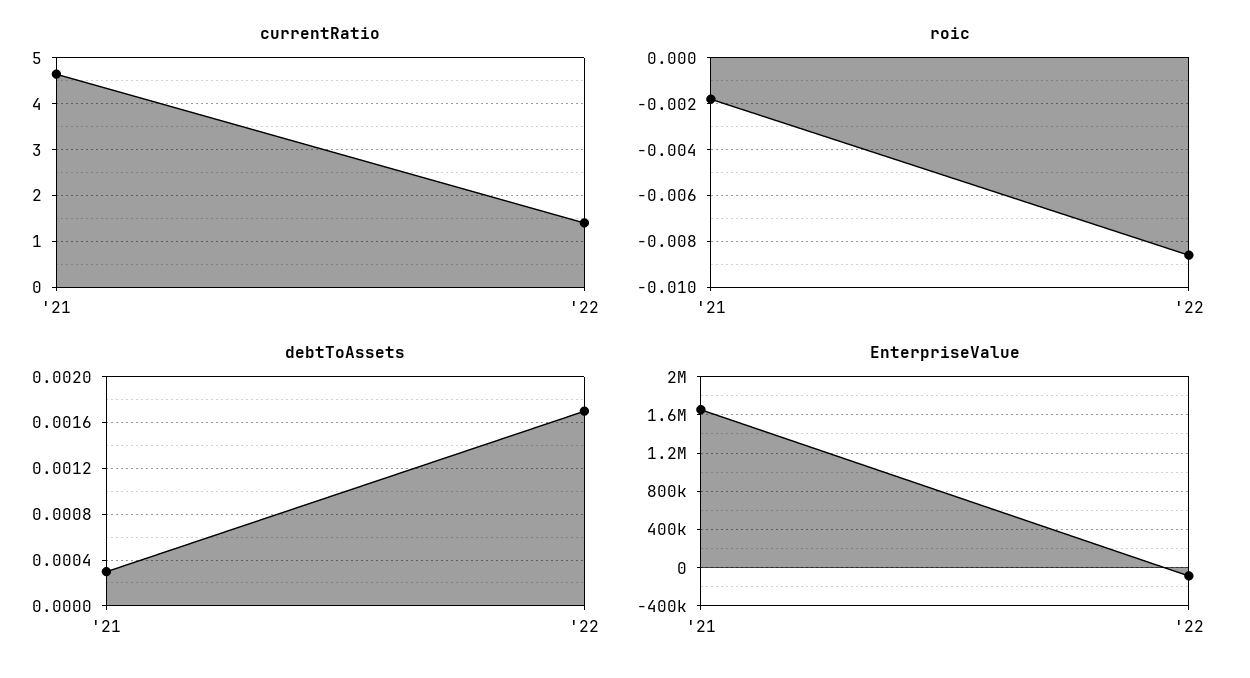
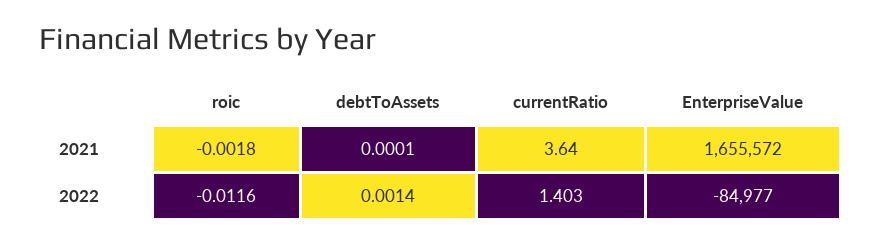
currentRatio, '21: 4.6 -> 3.64
roic, '22: -0.0085 -> -0.0116
debtToAssets, '21: 0.0003 -> 0.0001
debtToAssets, '22: 0.0017 -> 0.0014

